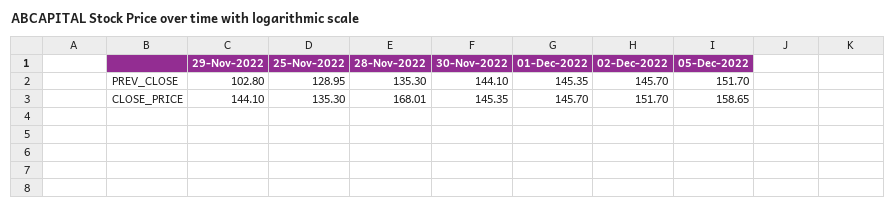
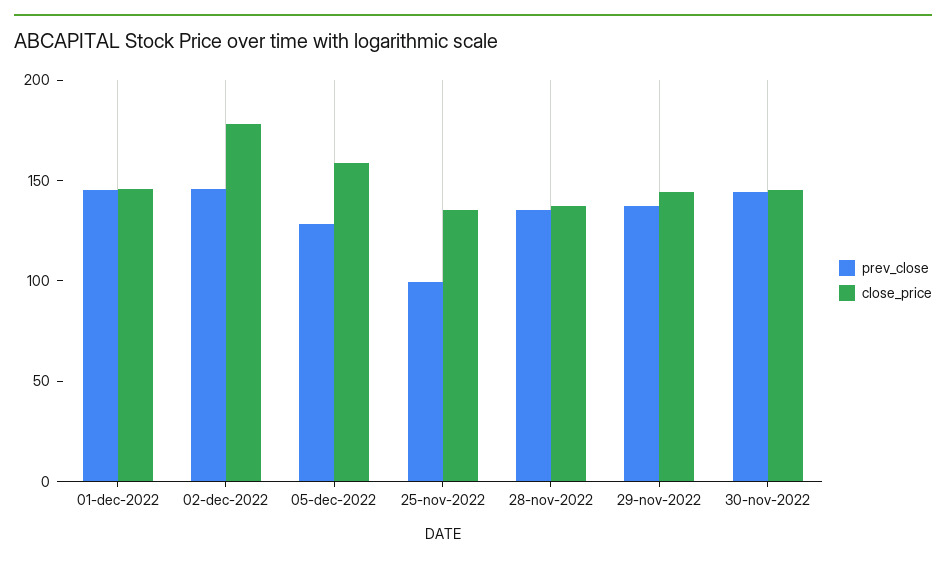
PREV_CLOSE, 29-Nov-2022: 102.8 -> 140
PREV_CLOSE, 25-Nov-2022: 128.95 -> 100
PREV_CLOSE, 05-Dec-2022: 151.7 -> 130
CLOSE_PRICE, 28-Nov-2022: 168.01 -> 140
CLOSE_PRICE, 02-Dec-2022: 151.7 -> 180

